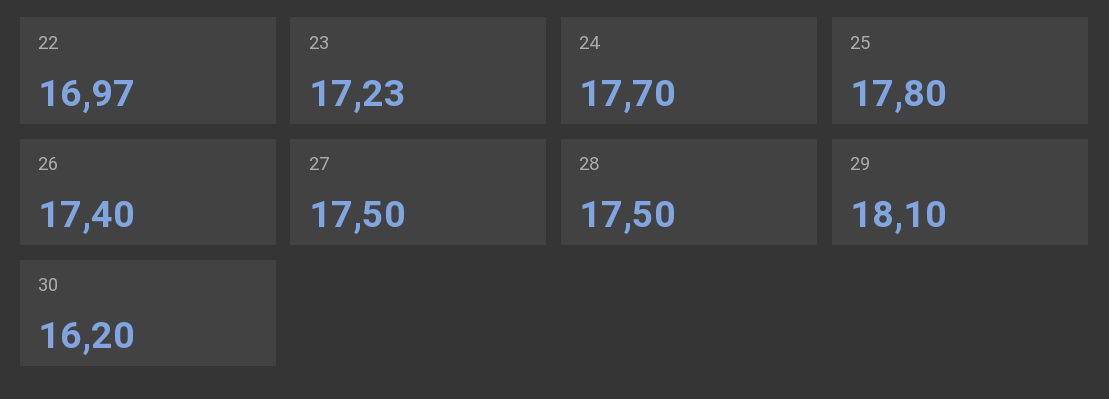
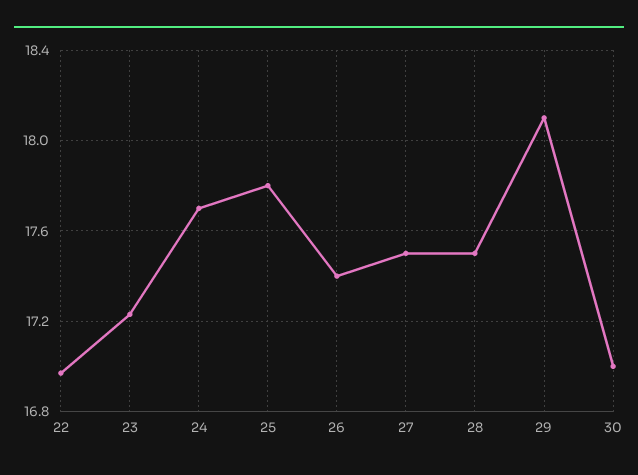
30: 16.2 -> 17

